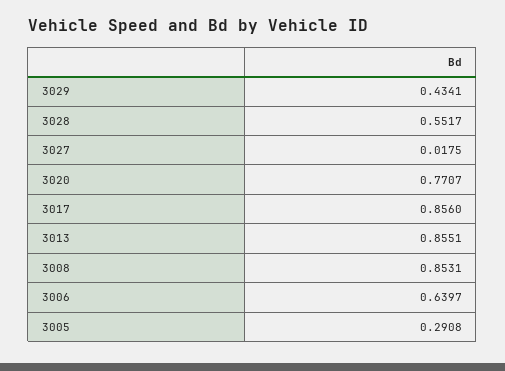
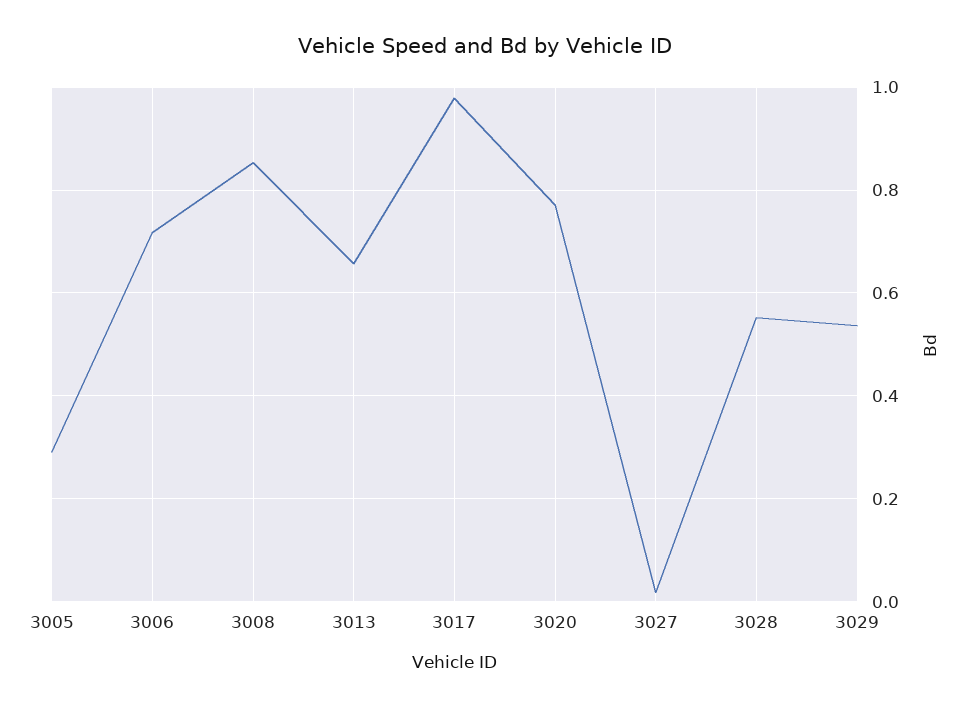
3029: 0.4341 -> 0.54
3017: 0.856 -> 0.98
3013: 0.8551 -> 0.66
3006: 0.6397 -> 0.72

